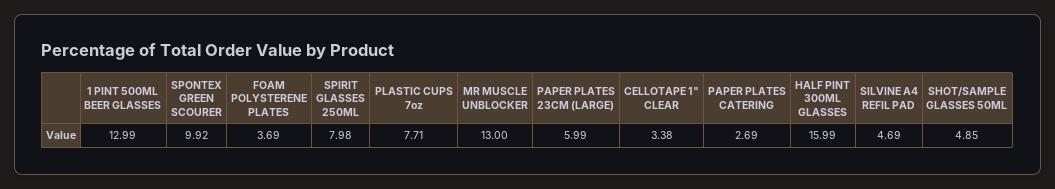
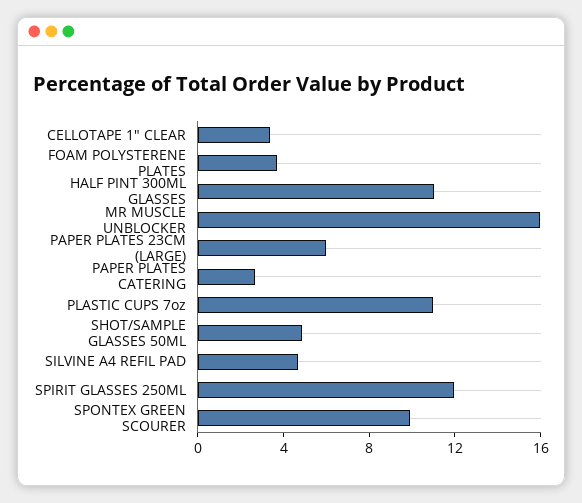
1 PINT 500ML BEER GLASSES: 12.99 -> none
SPIRIT GLASSES 250ML: 7.98 -> 12
PLASTIC CUPS 7oz: 7.71 -> 11
MR MUSCLE UNBLOCKER: 13 -> 16
HALF PINT 300ML GLASSES: 15.99 -> 11

